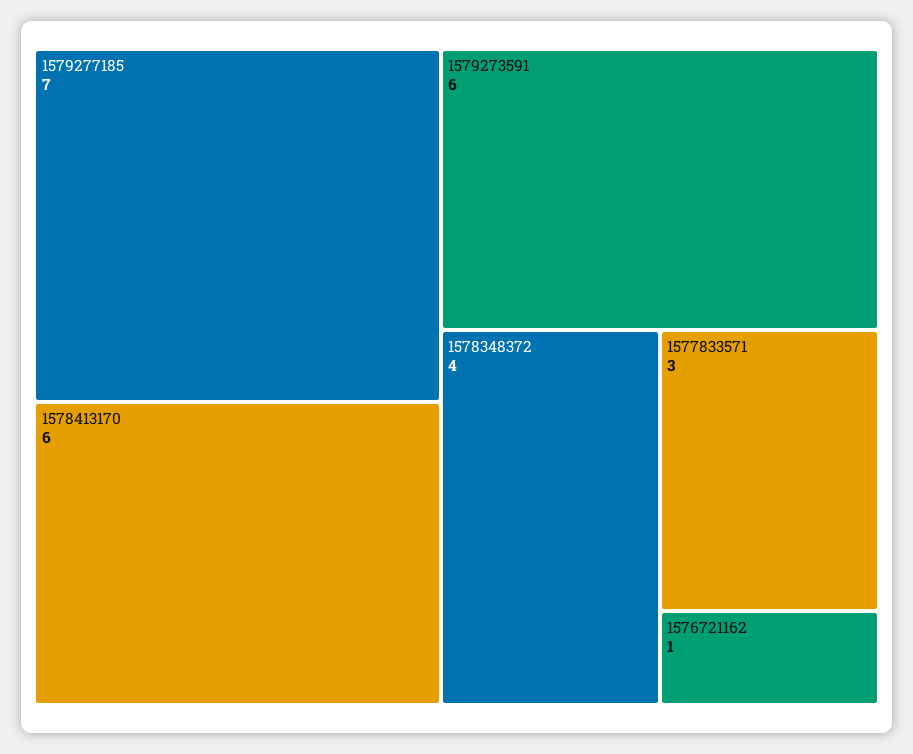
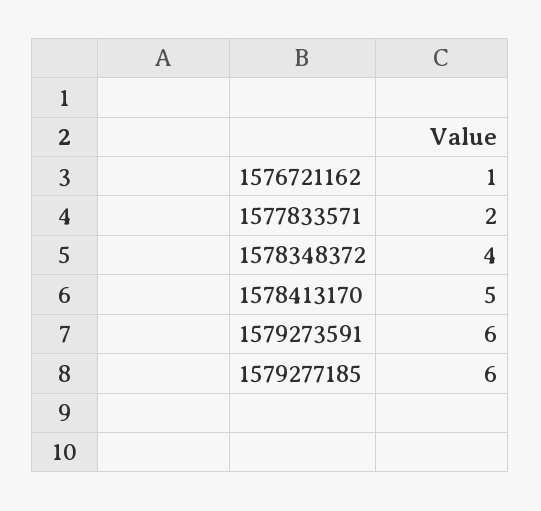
1579277185: 7 -> 6
1578413170: 6 -> 5
1577833571: 3 -> 2

